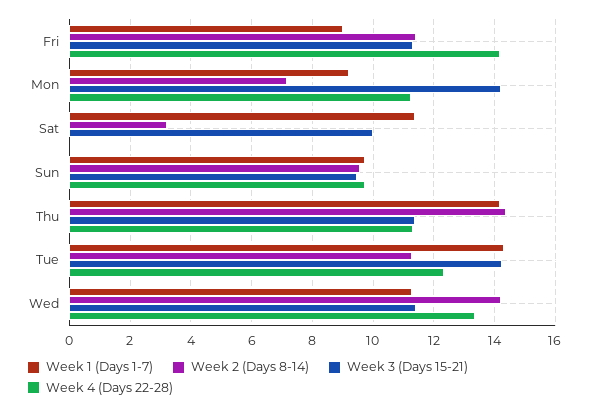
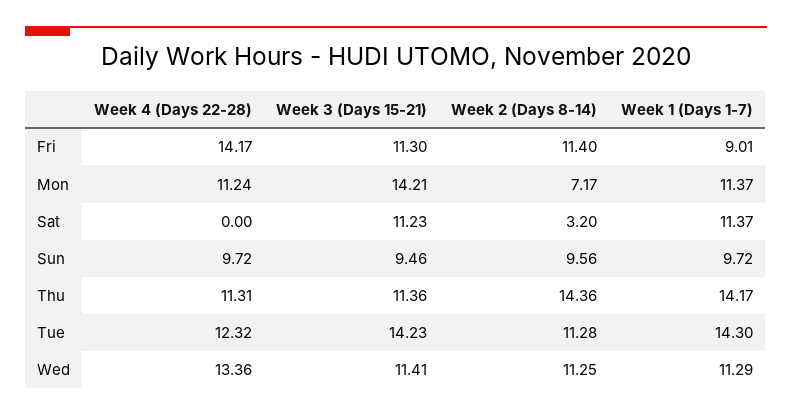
Week 1 (Days 1-7), Mon: 9.2 -> 11.37
Week 3 (Days 15-21), Sat: 10 -> 11.23
Week 2 (Days 8-14), Wed: 14.2 -> 11.25

